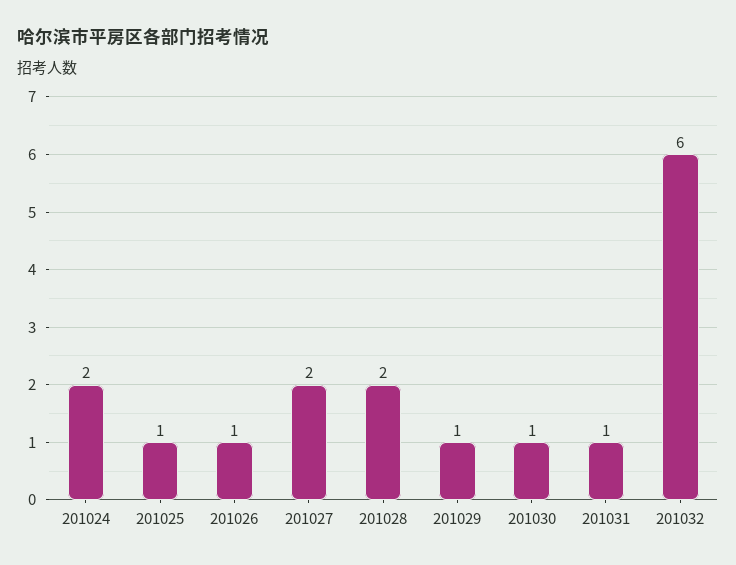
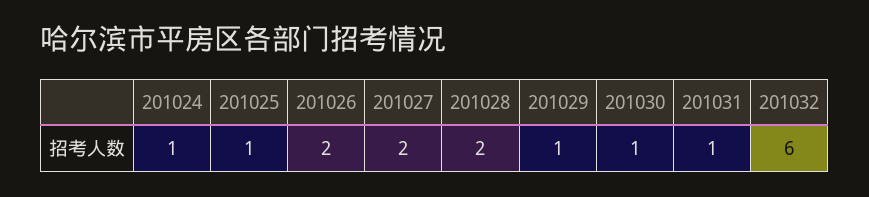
201024: 2 -> 1
201026: 1 -> 2

